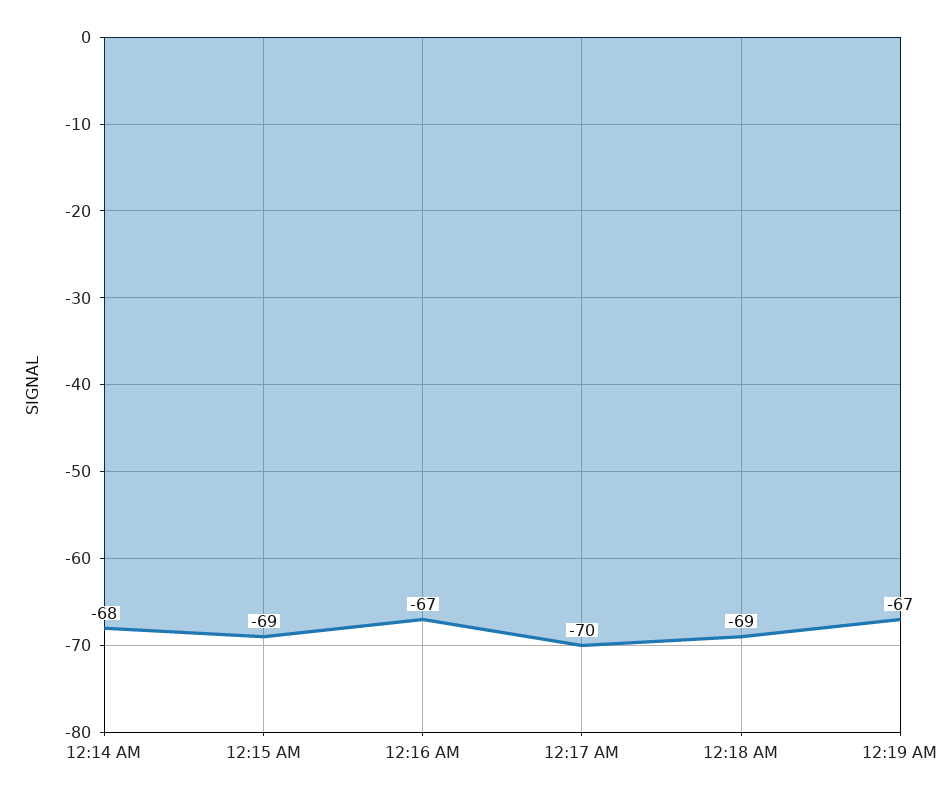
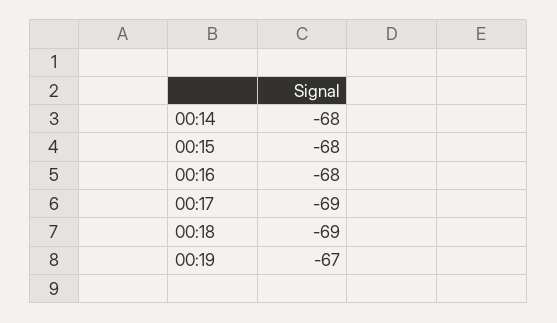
12:15 AM: -69 -> -68
12:16 AM: -67 -> -68
12:17 AM: -70 -> -69

